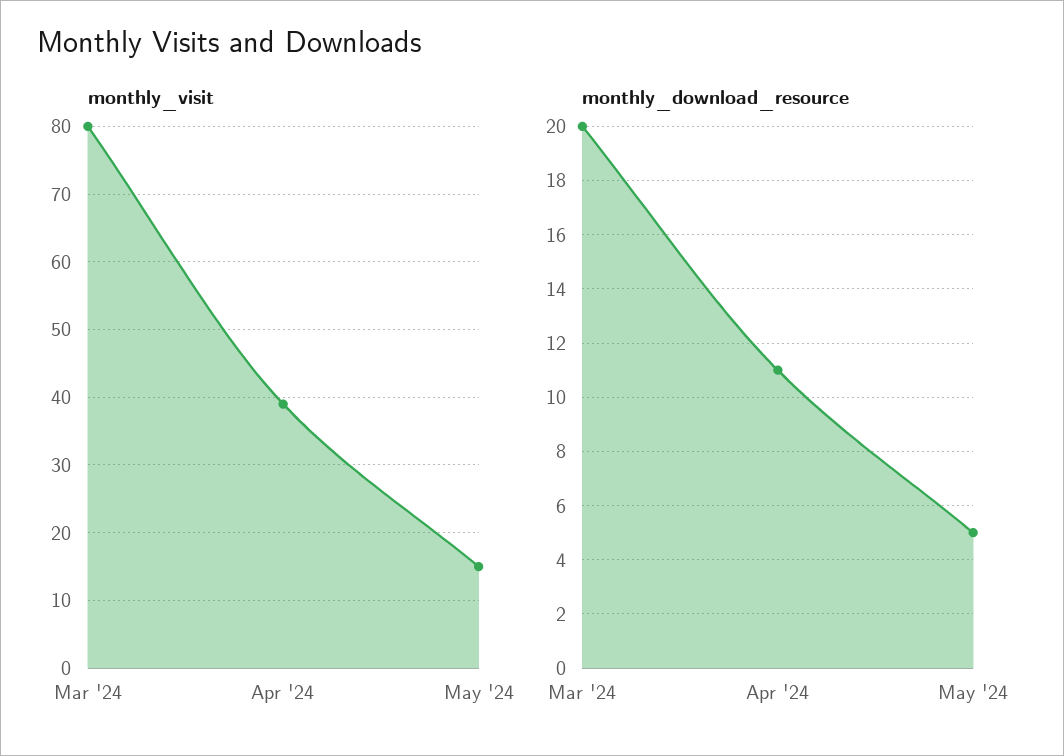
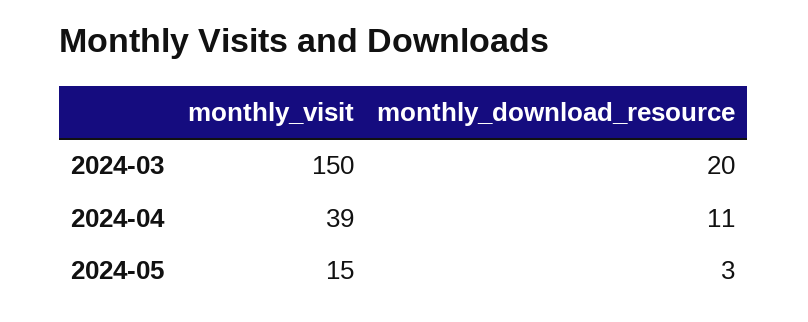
monthly_visit, Mar '24: 80 -> 150
monthly_download_resource, May '24: 5 -> 3

